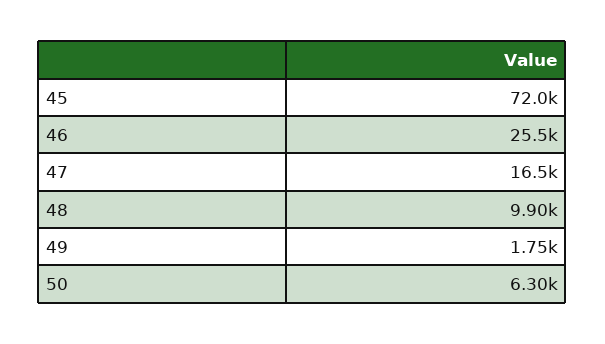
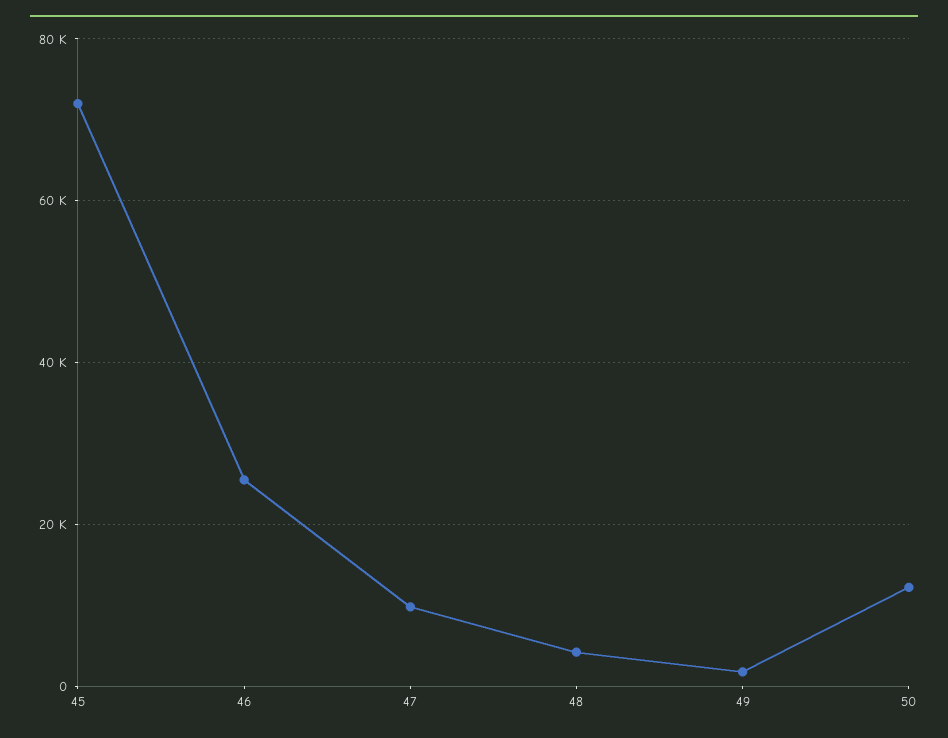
47: 16500 -> 10000
48: 9900 -> 4000
50: 6300 -> 12000

